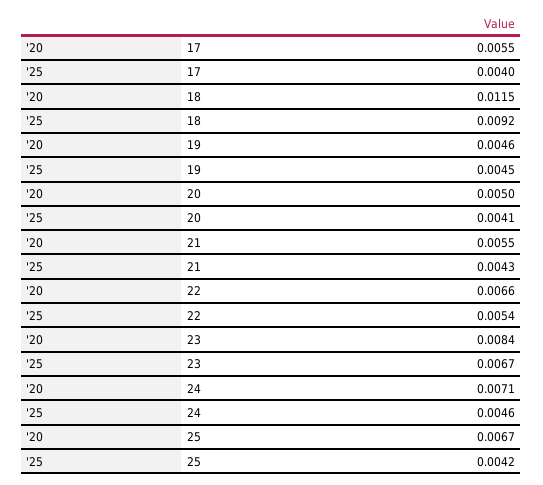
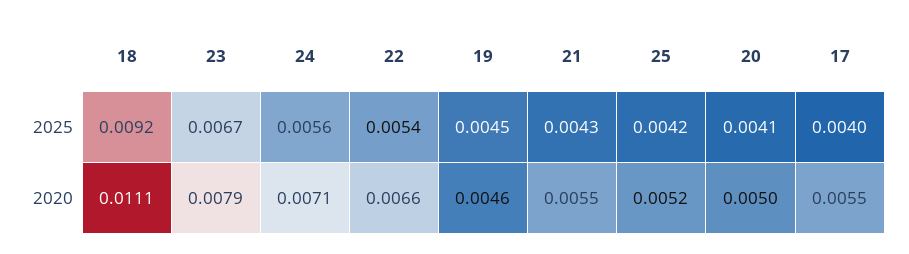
'20, 18: 0.0115 -> 0.0111
'20, 23: 0.0084 -> 0.0079
'25, 24: 0.0046 -> 0.0056
'20, 25: 0.0067 -> 0.0052

